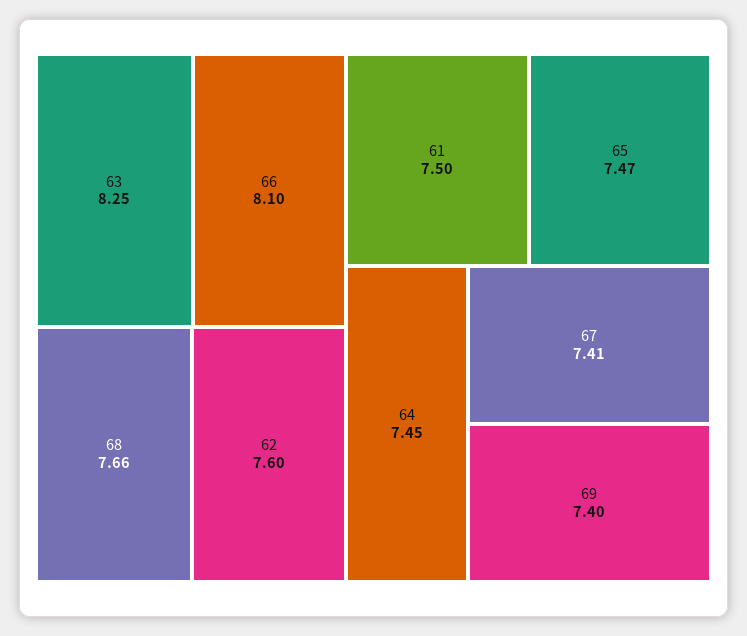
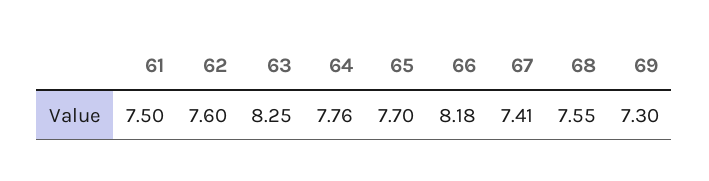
66: 8.1 -> 8.18
68: 7.66 -> 7.55
65: 7.47 -> 7.7
64: 7.45 -> 7.76
69: 7.4 -> 7.3

